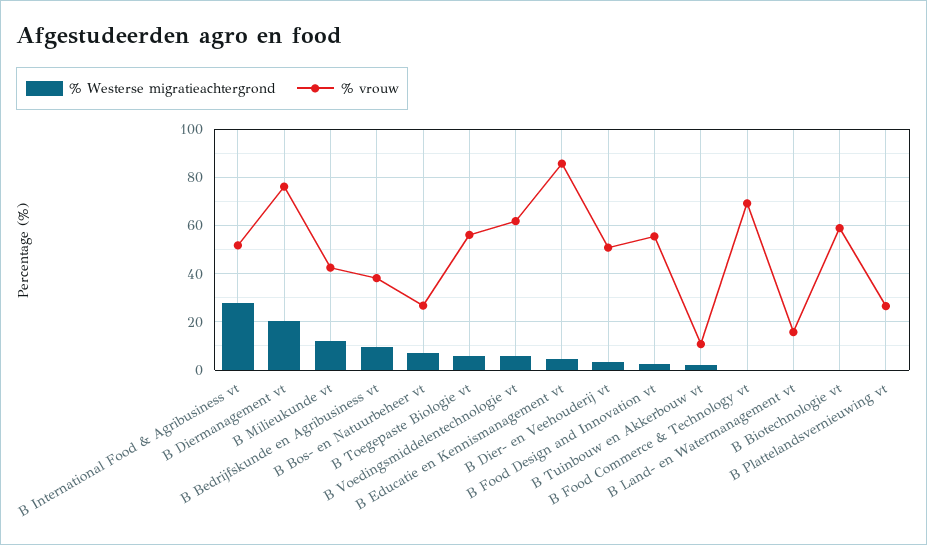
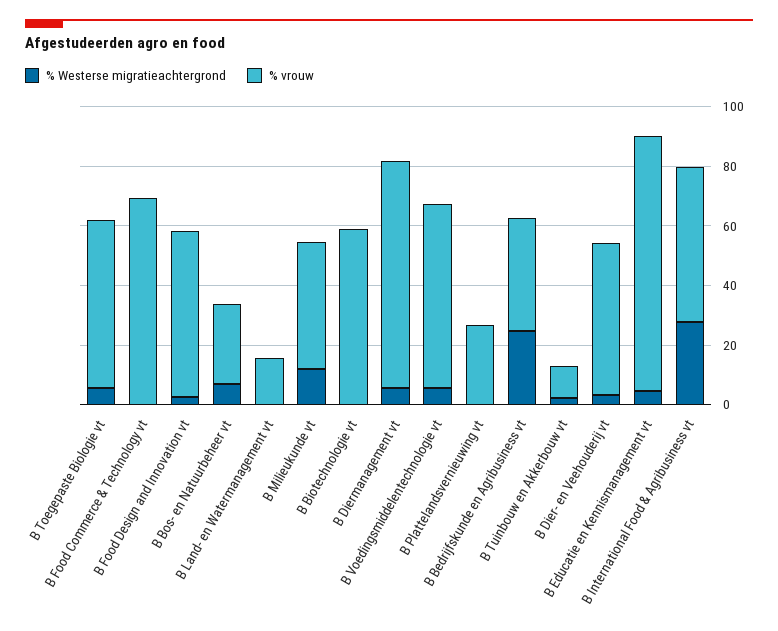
% Westerse migratieachtergrond, B Diermanagement vt: 20 -> 5
% Westerse migratieachtergrond, B Bedrijfskunde en Agribusiness vt: 10 -> 25

